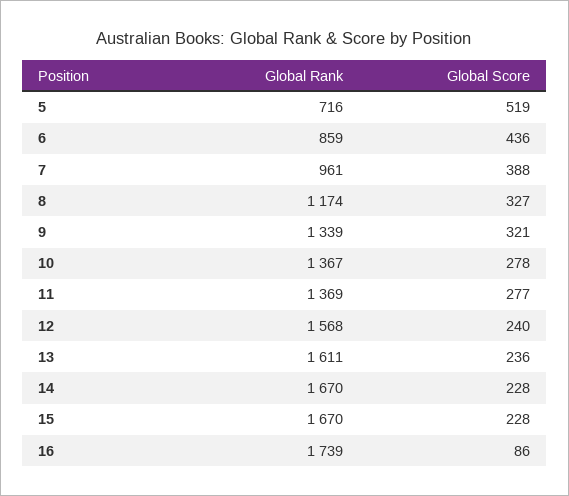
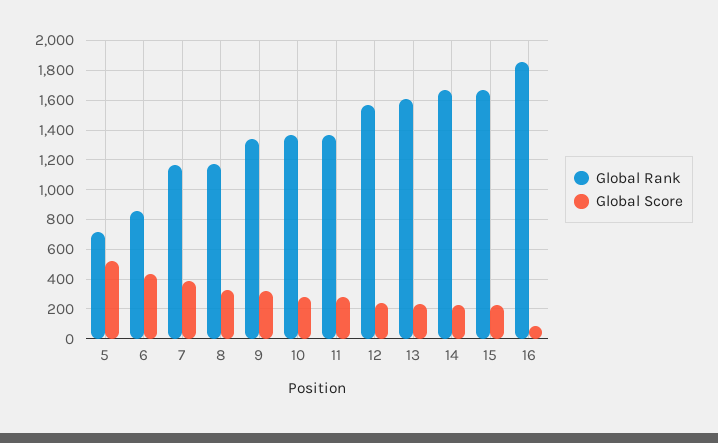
Global Rank, 7: 961 -> 1150
Global Rank, 16: 1739 -> 1850

